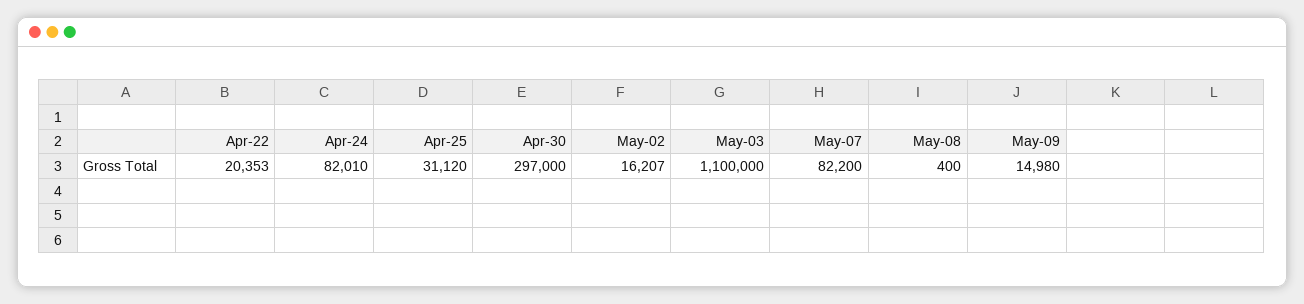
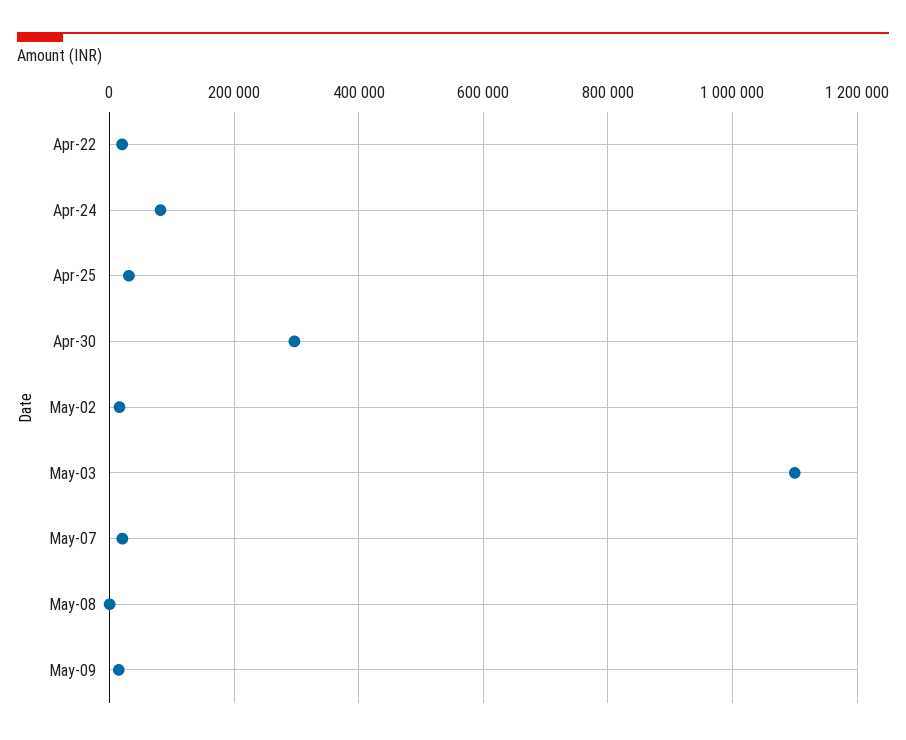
May-07: 82200 -> 20000

